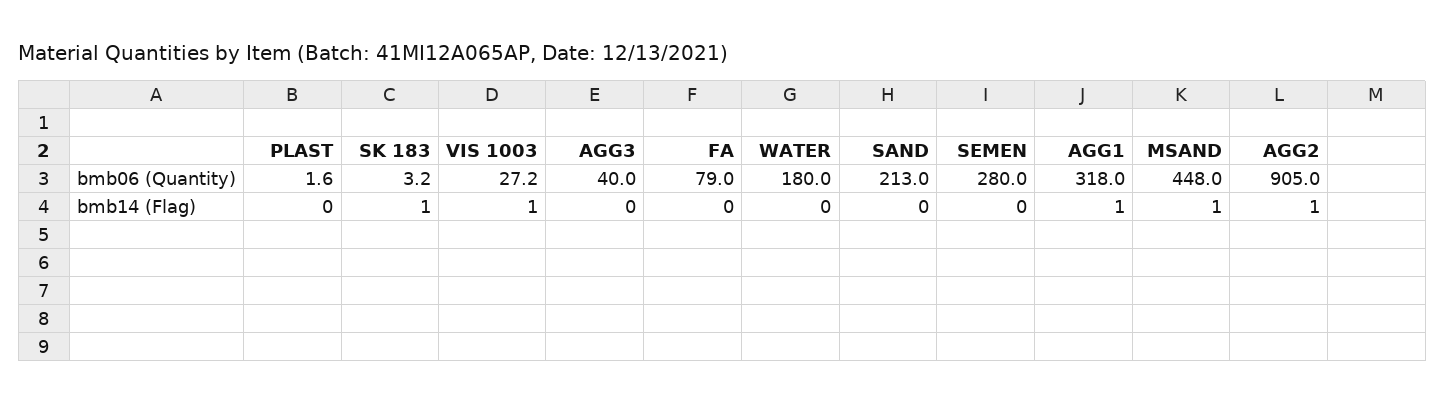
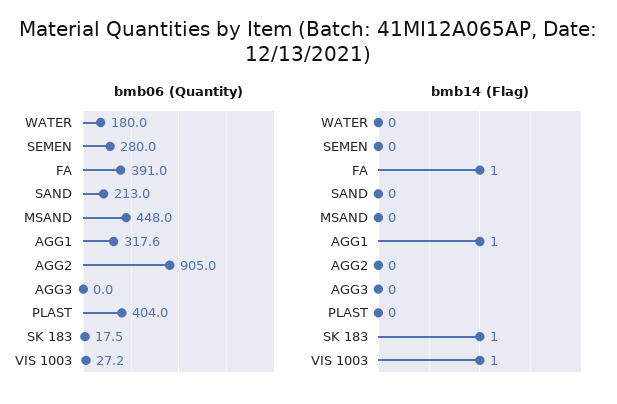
bmb06 (Quantity), PLAST: 1.6 -> 404
bmb06 (Quantity), SK 183: 3.2 -> 17.5
bmb06 (Quantity), AGG3: 40 -> 0
bmb06 (Quantity), FA: 79 -> 391
bmb06 (Quantity), AGG1: 318 -> 317.6
bmb14 (Flag), FA: 0 -> 1
bmb14 (Flag), MSAND: 1 -> 0
bmb14 (Flag), AGG2: 1 -> 0

